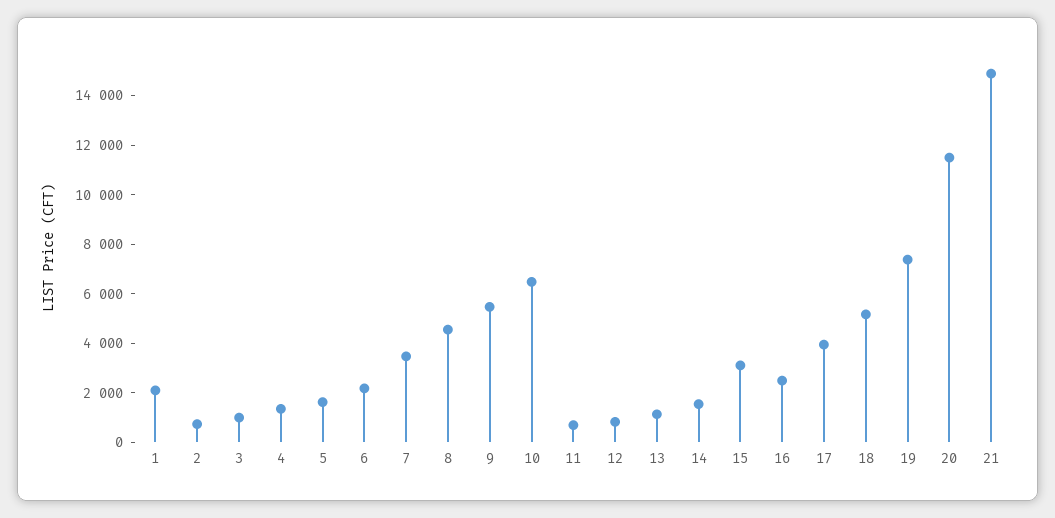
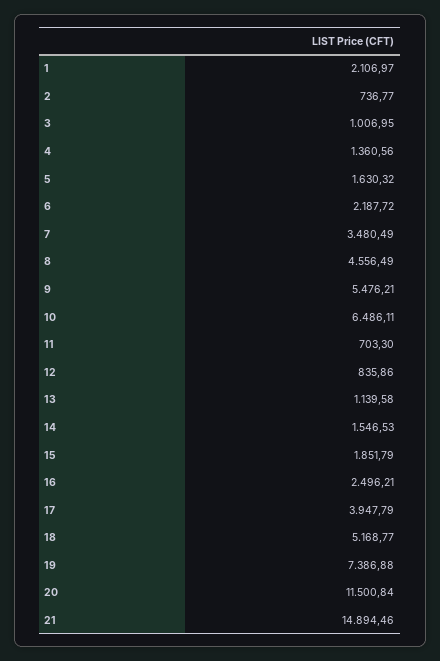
15: 3000 -> 1851.79

